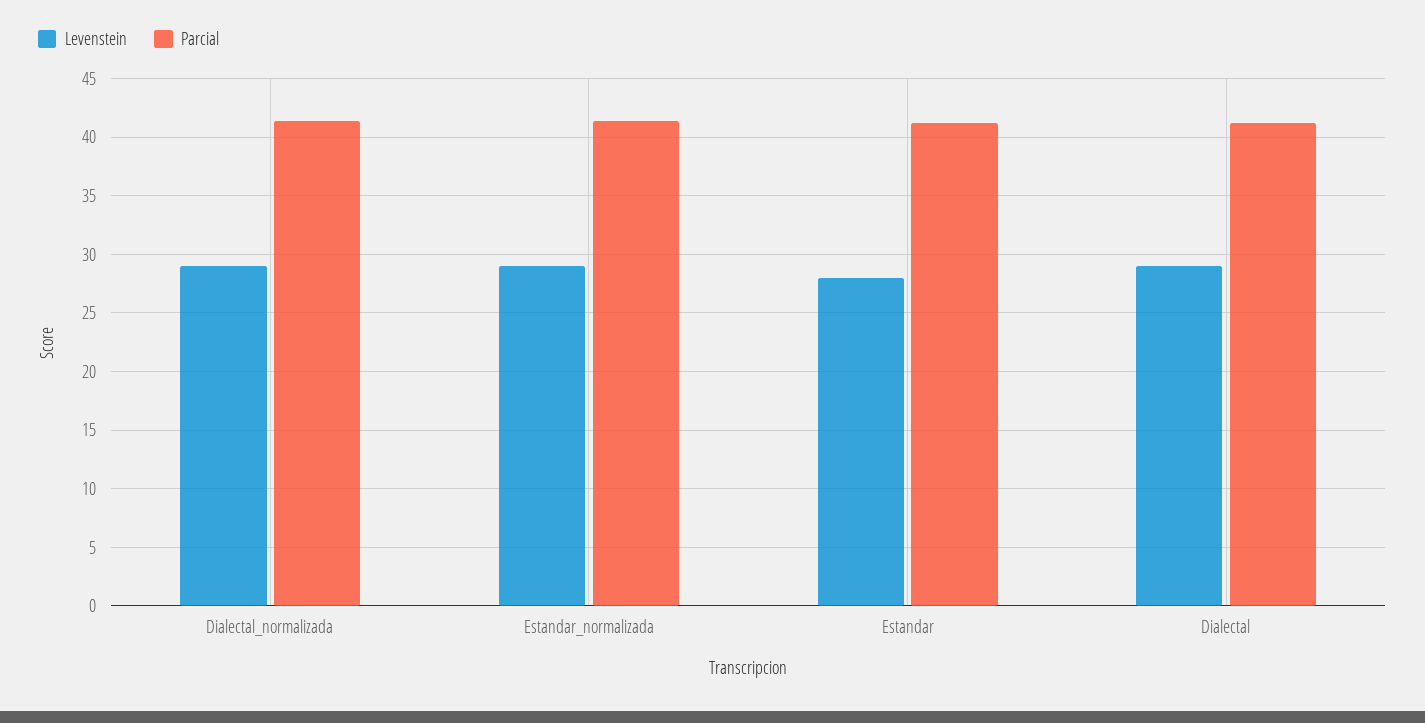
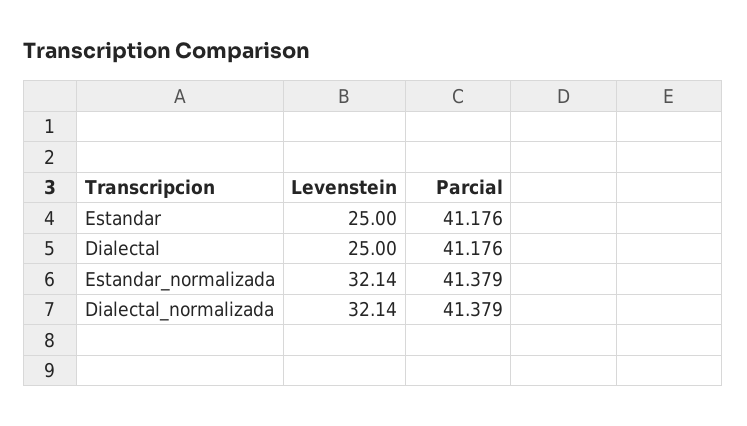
Levenstein, Dialectal_normalizada: 29 -> 32.14
Levenstein, Estandar_normalizada: 29 -> 32.14
Levenstein, Estandar: 28 -> 25
Levenstein, Dialectal: 29 -> 25

